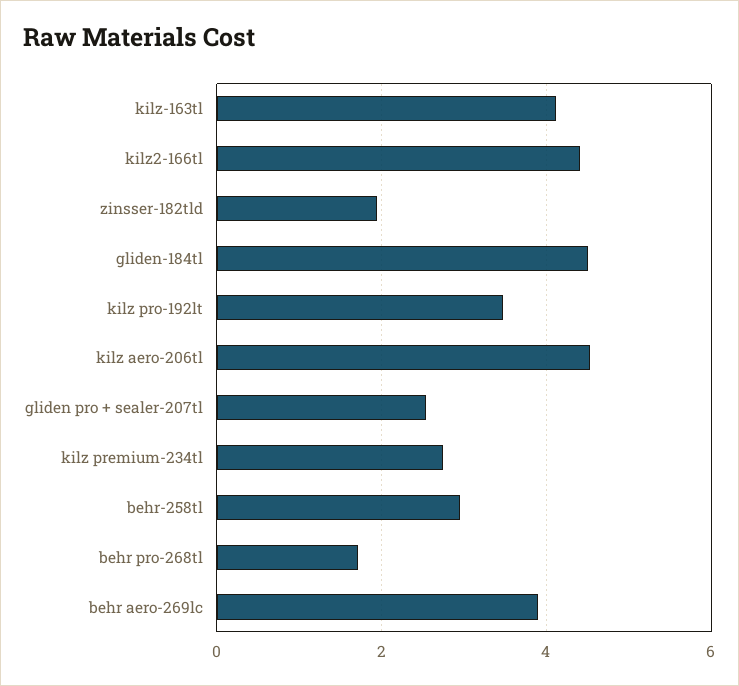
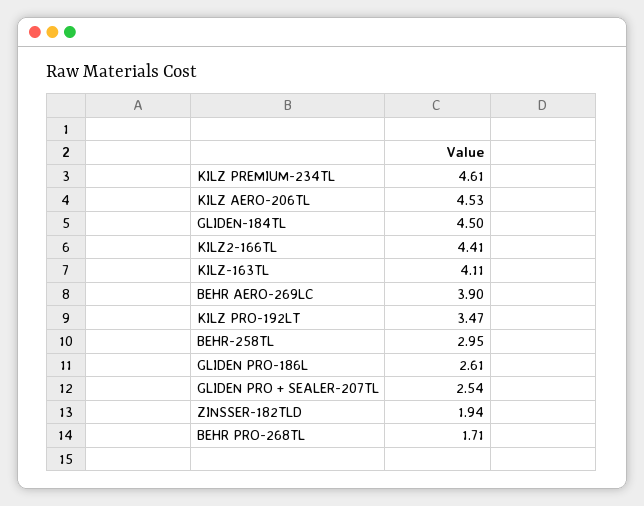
kilz premium-234tl: 2.8 -> 4.61
GLIDEN PRO-186L: none -> 2.61

